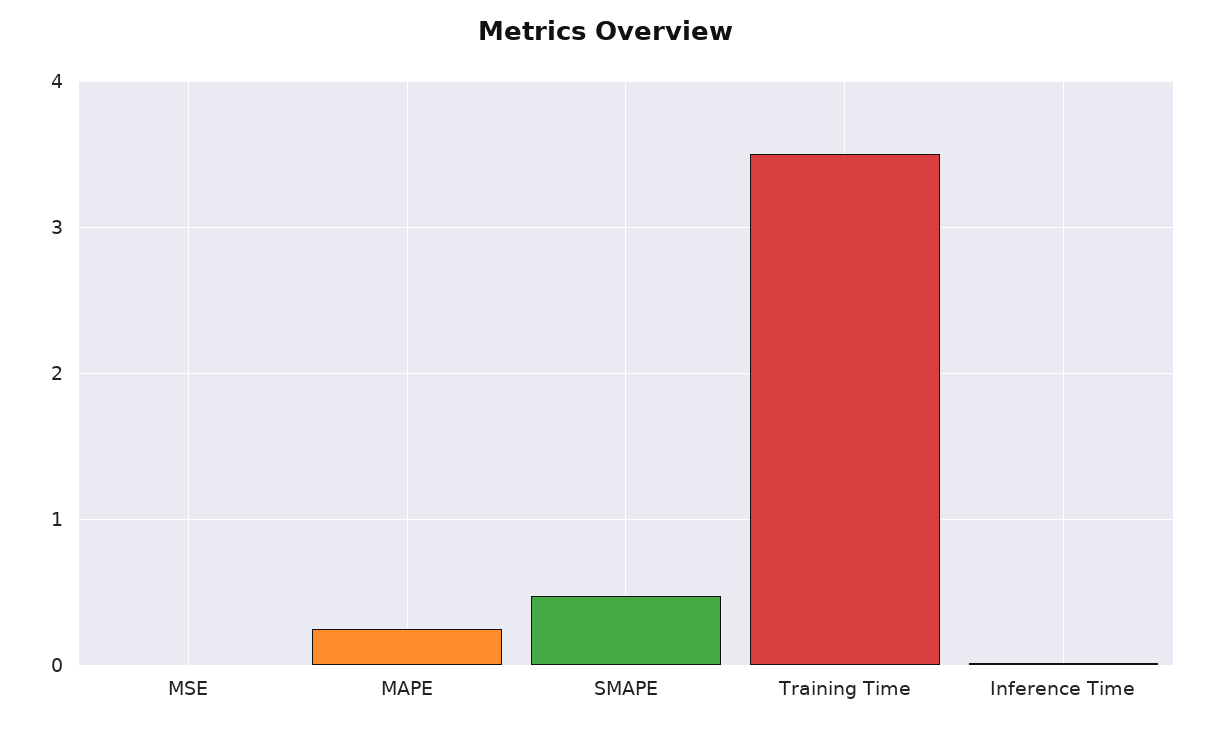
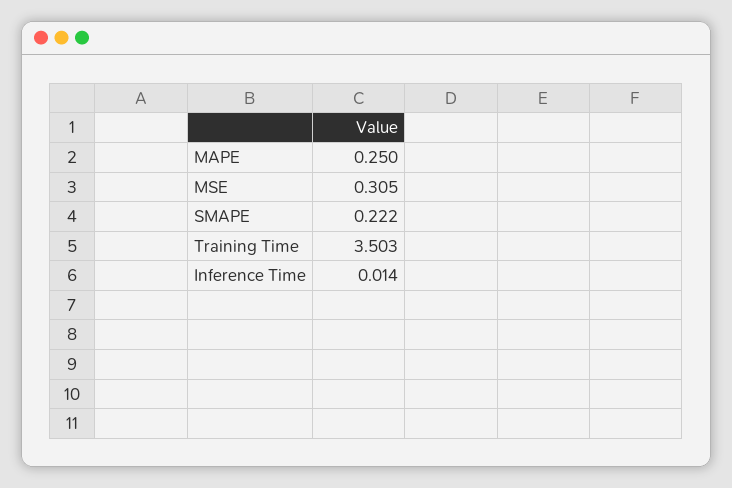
MSE: 0 -> 0.305
SMAPE: 0.5 -> 0.222

